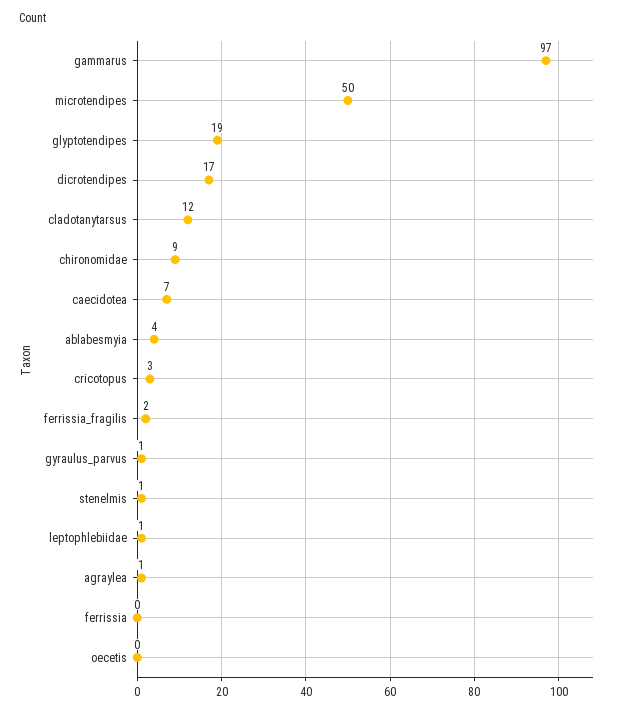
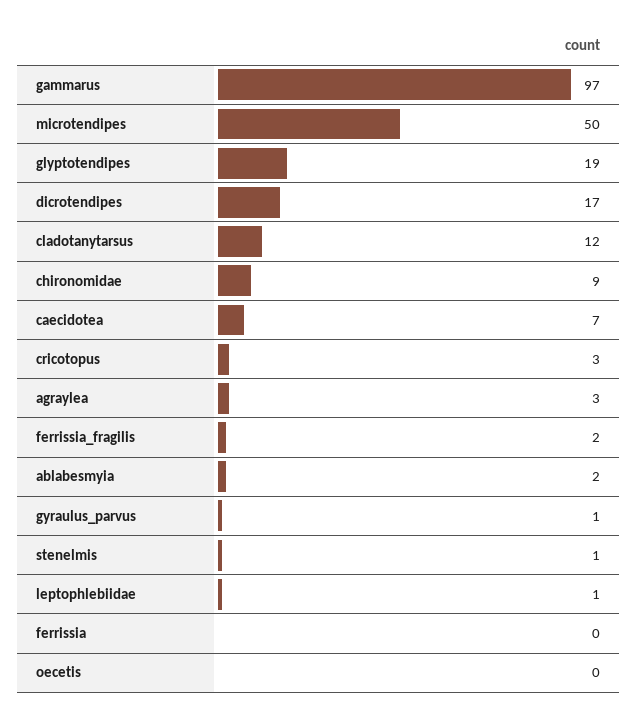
ablabesmyia: 4 -> 2
agraylea: 1 -> 3

